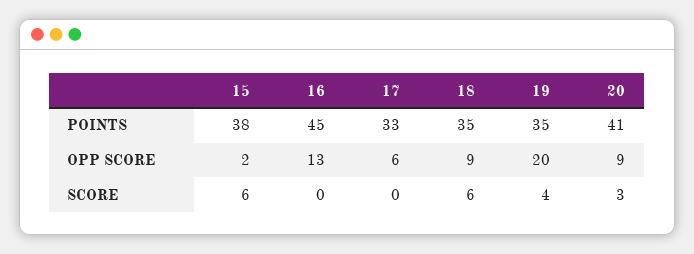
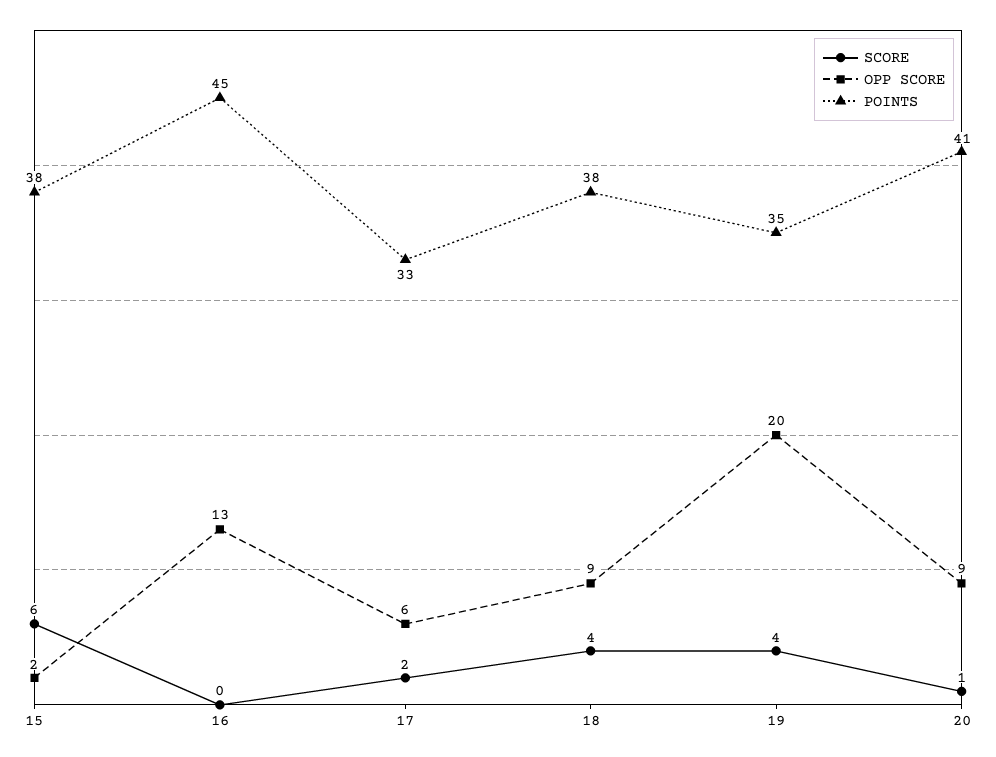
POINTS, 18: 35 -> 38
SCORE, 17: 0 -> 2
SCORE, 18: 6 -> 4
SCORE, 20: 3 -> 1

